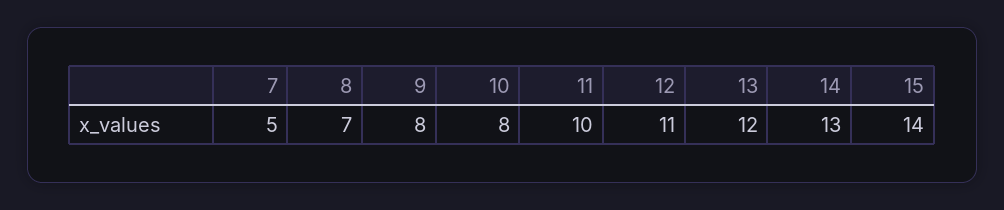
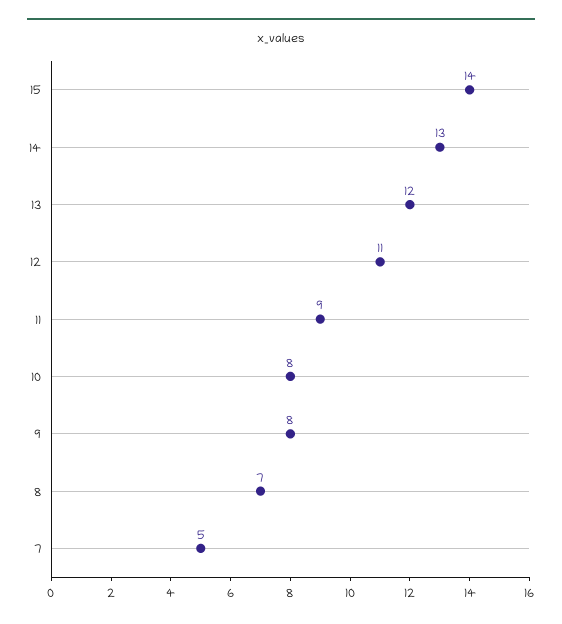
11: 10 -> 9

